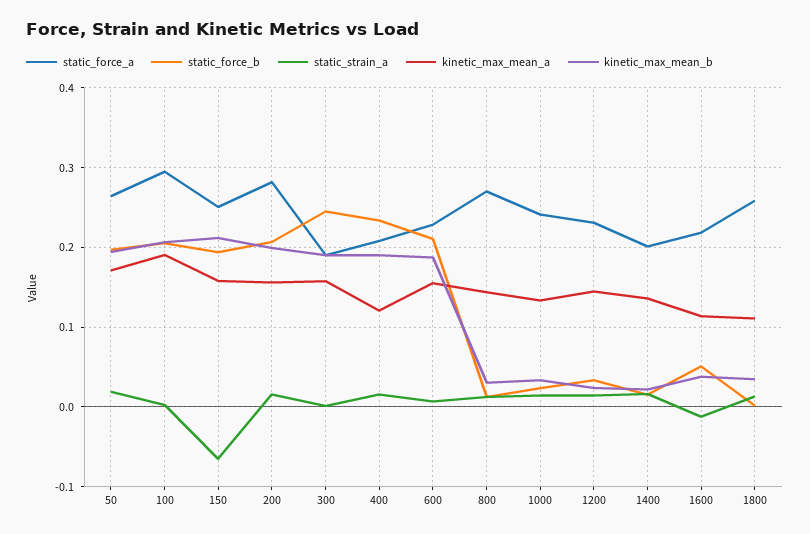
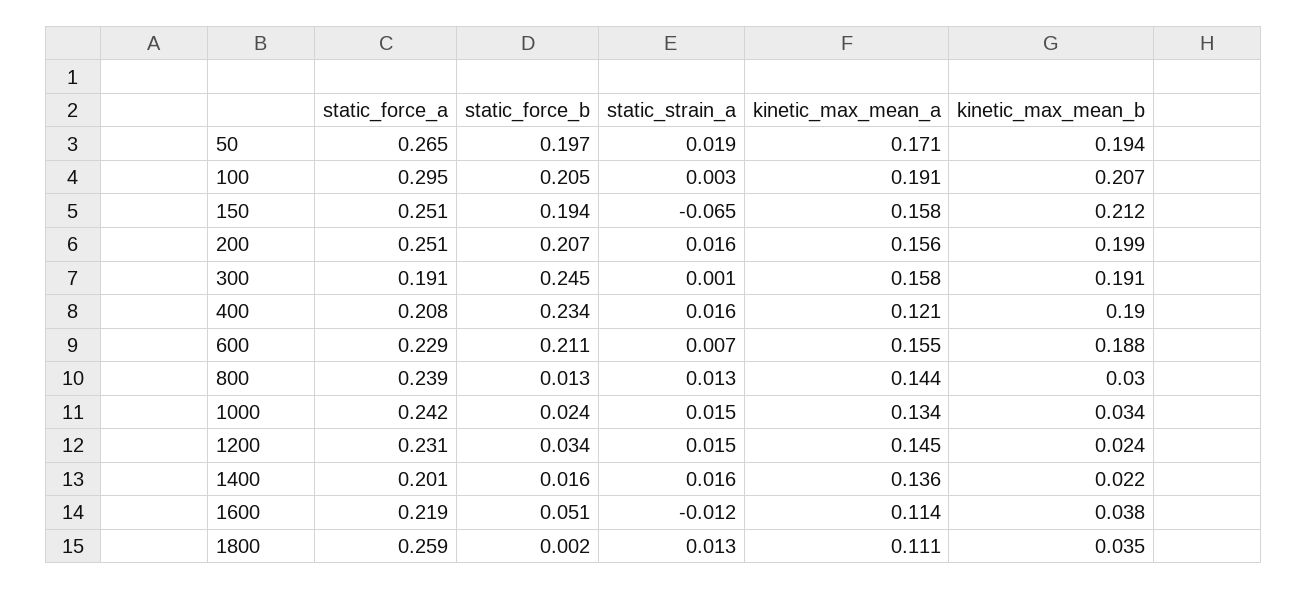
static_force_a, 200: 0.28 -> 0.251
static_force_a, 800: 0.27 -> 0.239

